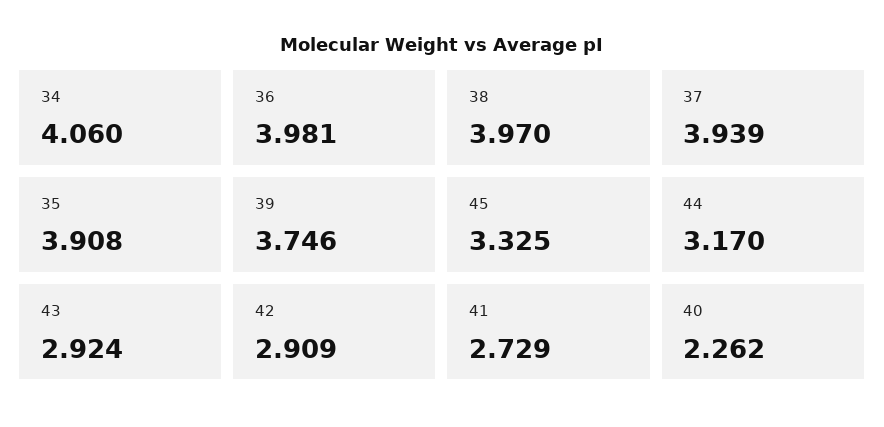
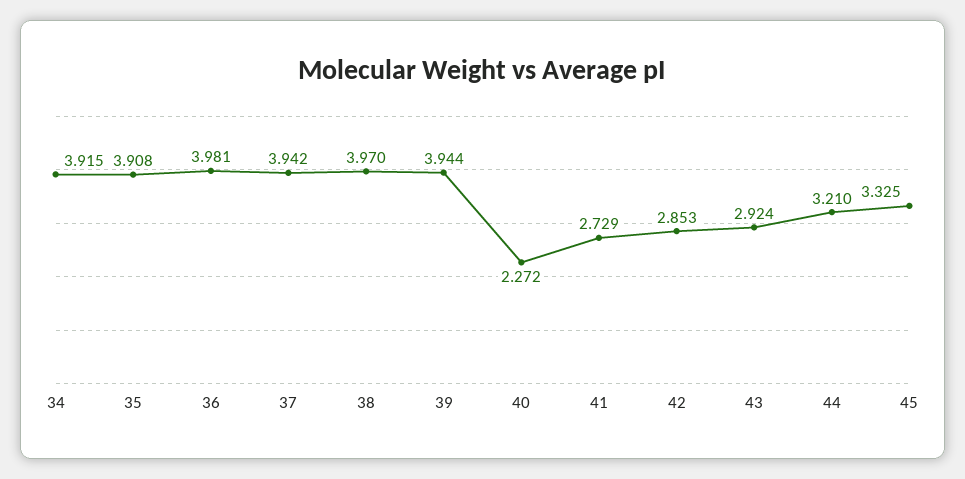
34: 4.06 -> 3.915
37: 3.939 -> 3.942
39: 3.746 -> 3.944
44: 3.17 -> 3.21
42: 2.909 -> 2.853
40: 2.262 -> 2.272

